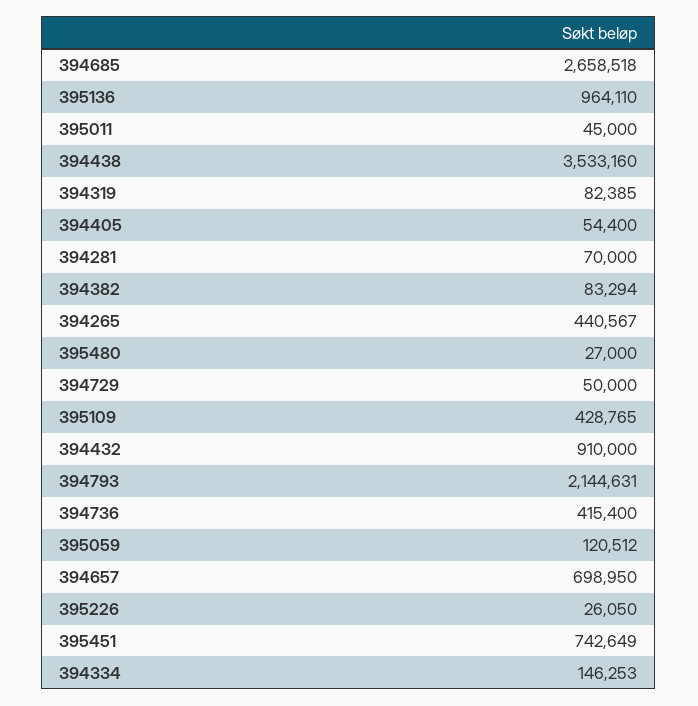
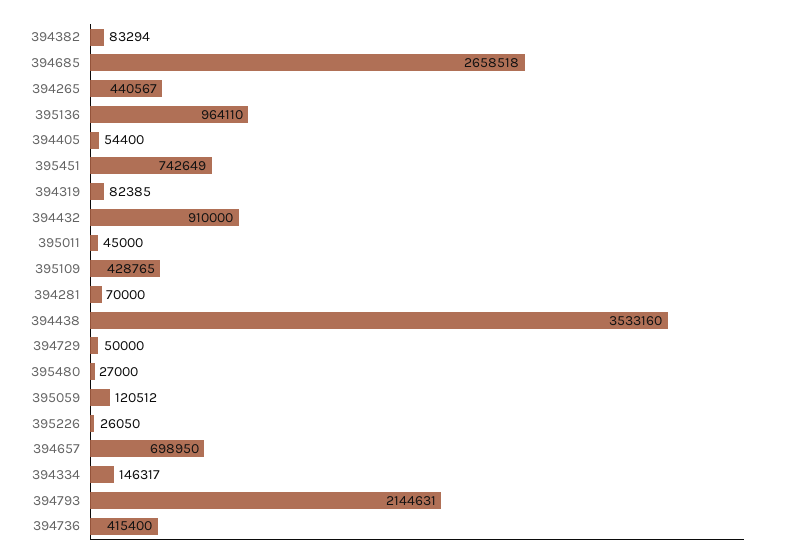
394334: 146253 -> 146317

